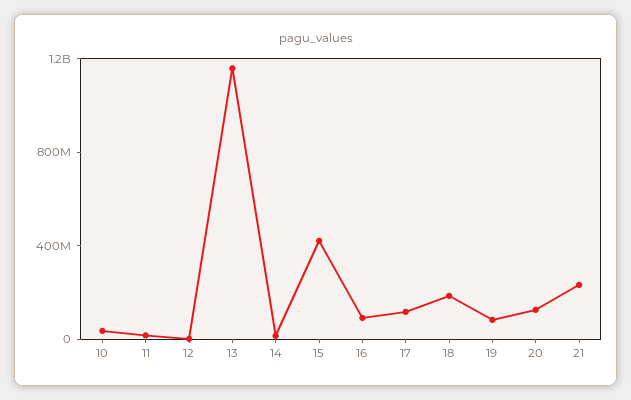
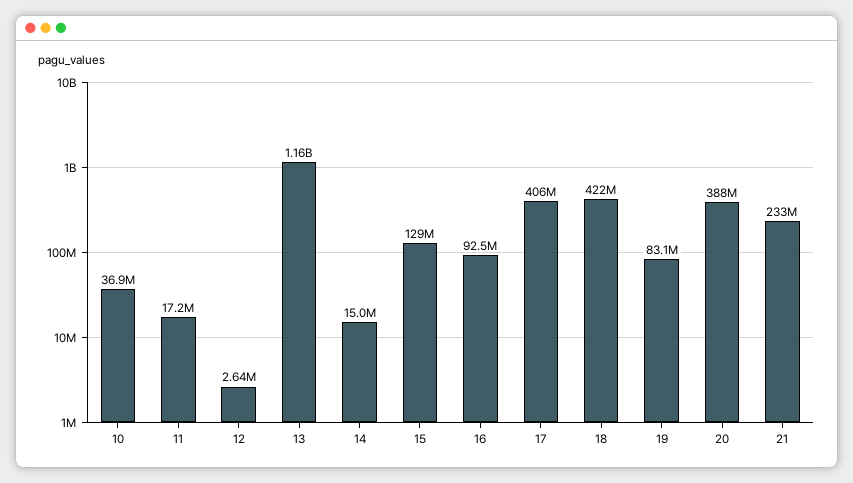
15: 400000000 -> 129000000
17: 100000000 -> 406000000
18: 200000000 -> 422000000
20: 100000000 -> 388000000

